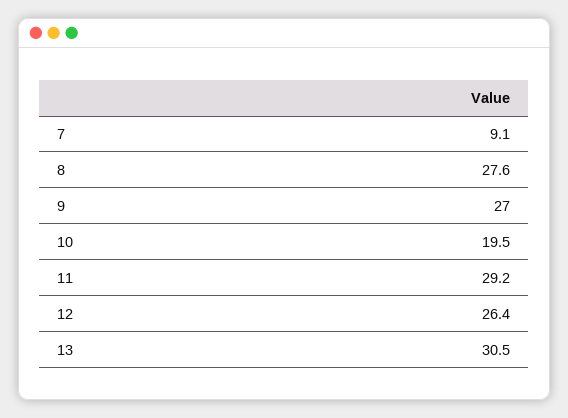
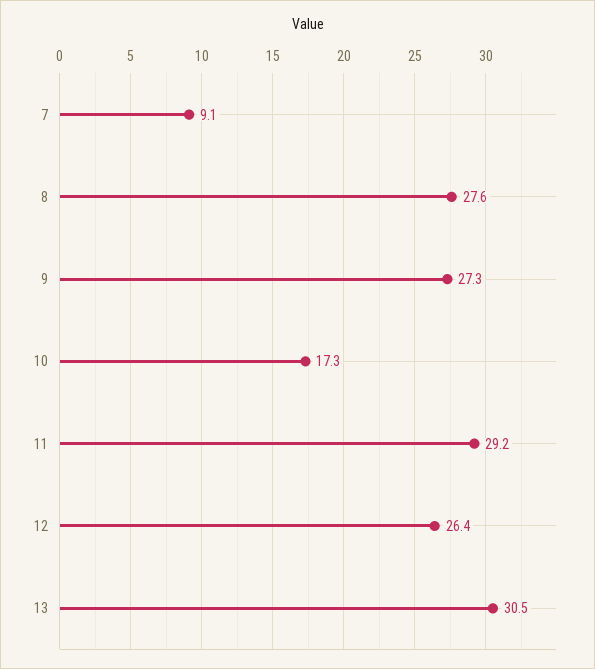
9: 27 -> 27.3
10: 19.5 -> 17.3

